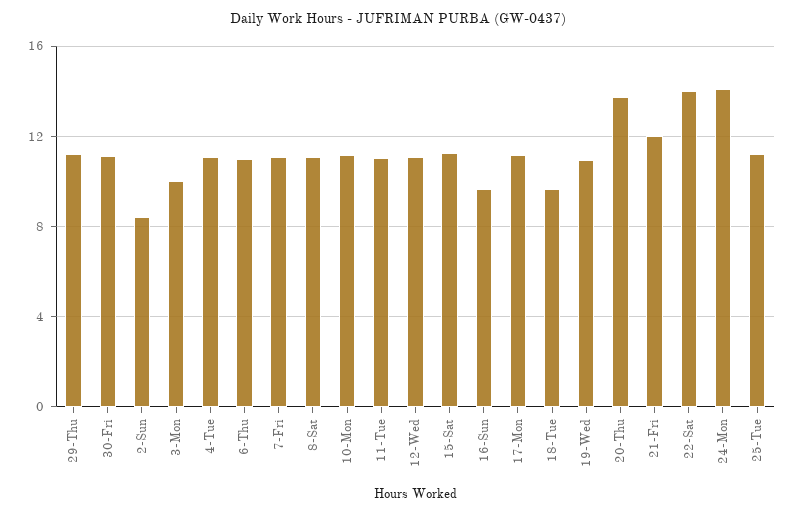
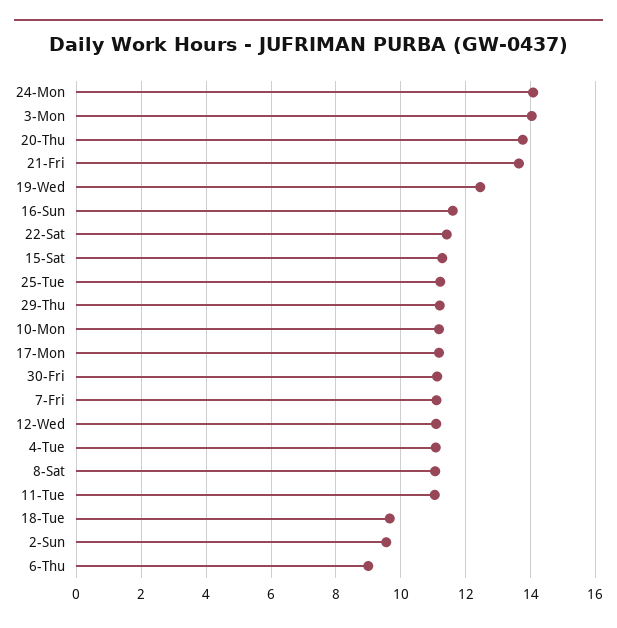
2-Sun: 8.5 -> 9.6
3-Mon: 10 -> 14
6-Thu: 11 -> 9
16-Sun: 9.5 -> 11.6
19-Wed: 11 -> 12.4
21-Fri: 12 -> 13.6
22-Sat: 14 -> 11.4

